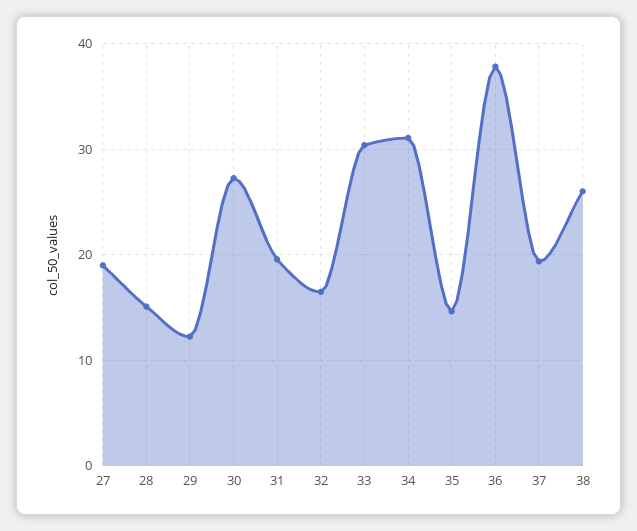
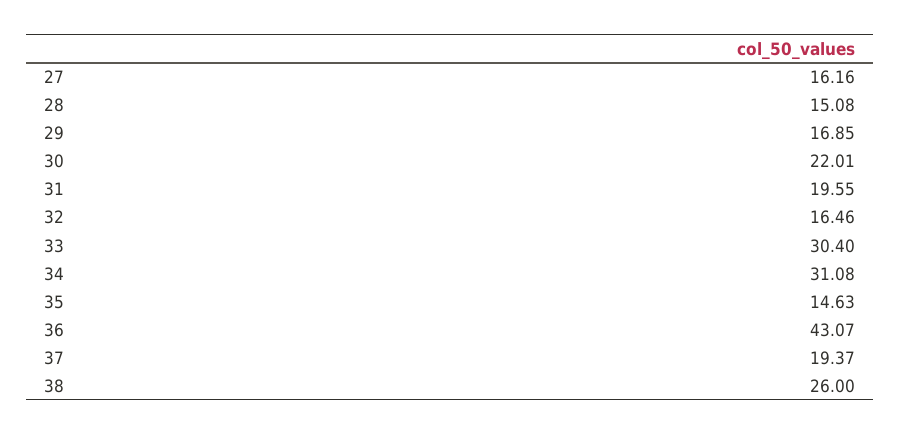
27: 19 -> 16.16
29: 12 -> 16.85
30: 27 -> 22.01
36: 38 -> 43.07

